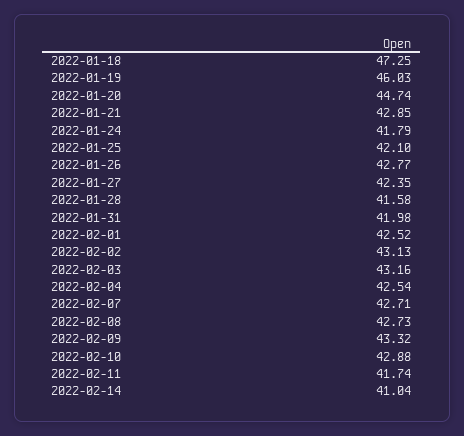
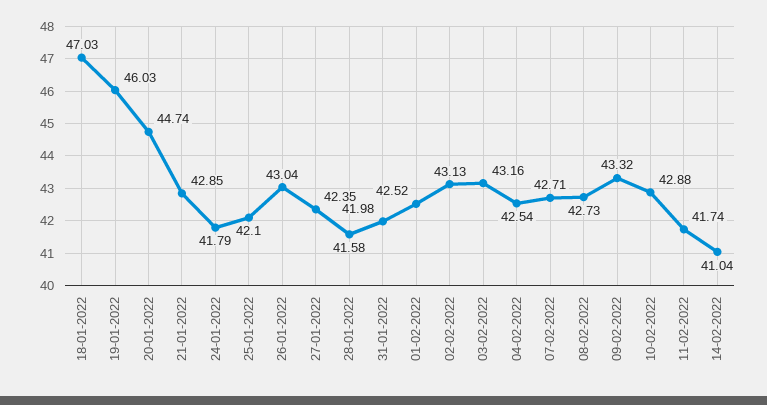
2022-01-18: 47.25 -> 47.03
2022-01-26: 42.77 -> 43.04

